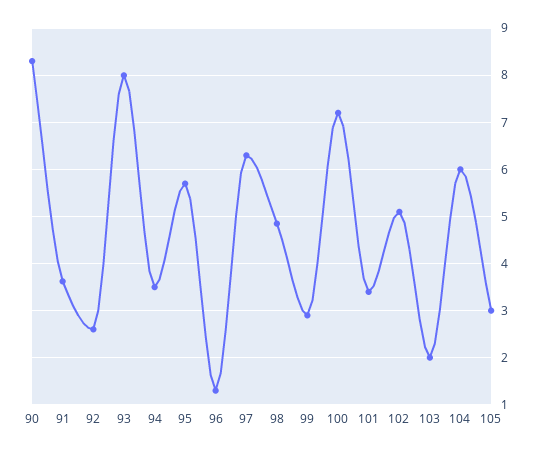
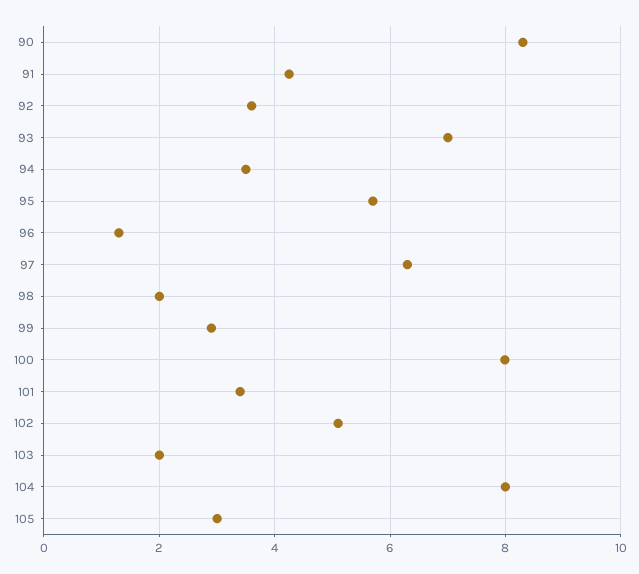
91: 3.6 -> 4.2
92: 2.6 -> 3.6
93: 8 -> 7
98: 4.8 -> 2
100: 7.2 -> 8
104: 6 -> 8

